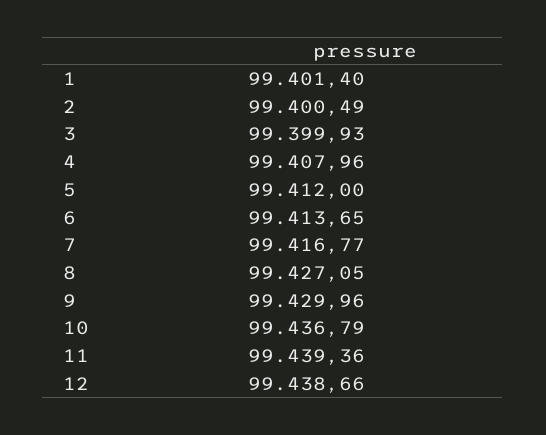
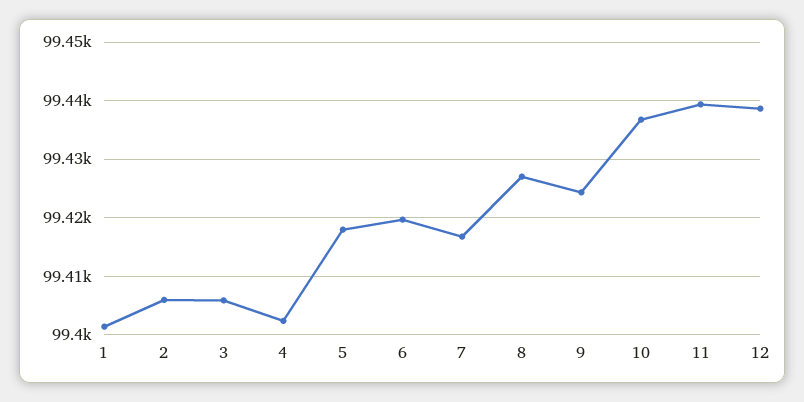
2: 99400.49 -> 99406
3: 99399.93 -> 99406
4: 99407.96 -> 99402
5: 99412 -> 99418
6: 99413.65 -> 99420
9: 99429.96 -> 99424

